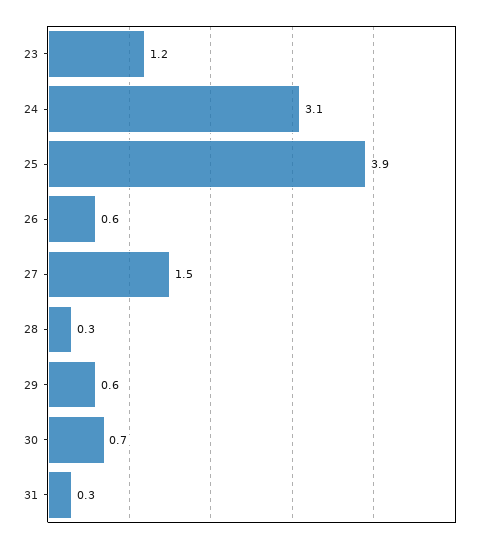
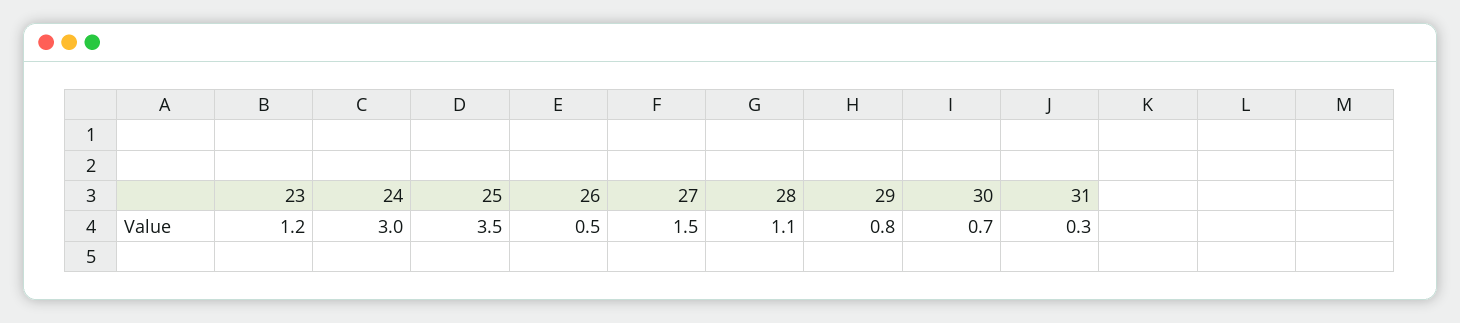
24: 3.1 -> 3
25: 3.9 -> 3.5
26: 0.6 -> 0.5
28: 0.3 -> 1.1
29: 0.6 -> 0.8

